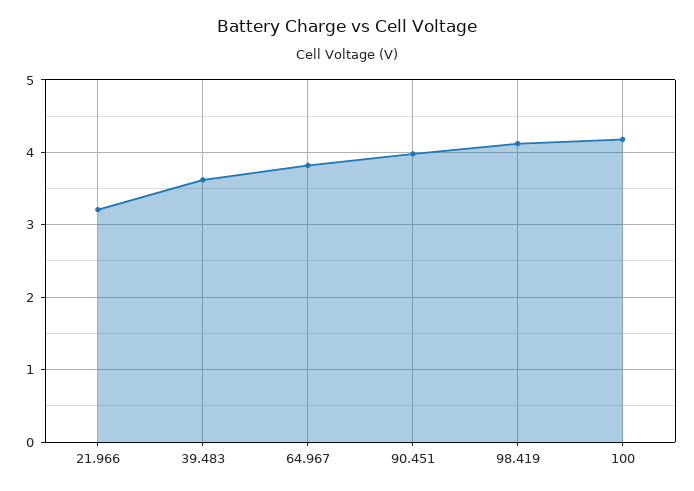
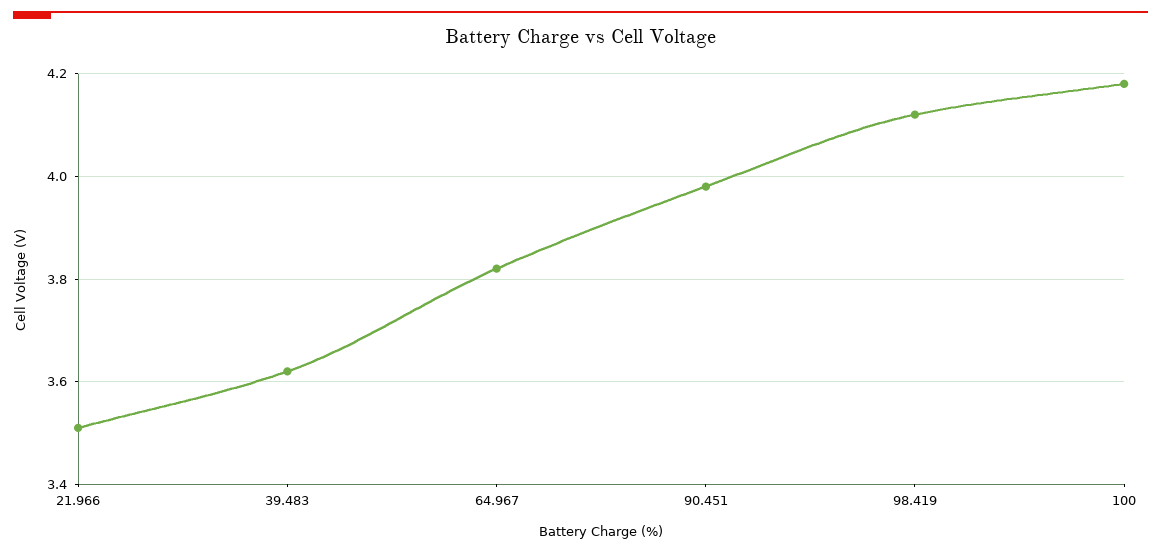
21.966: 3.2 -> 3.5

